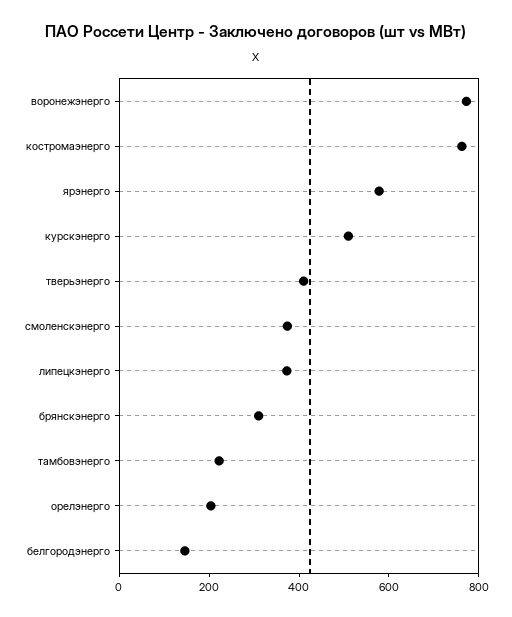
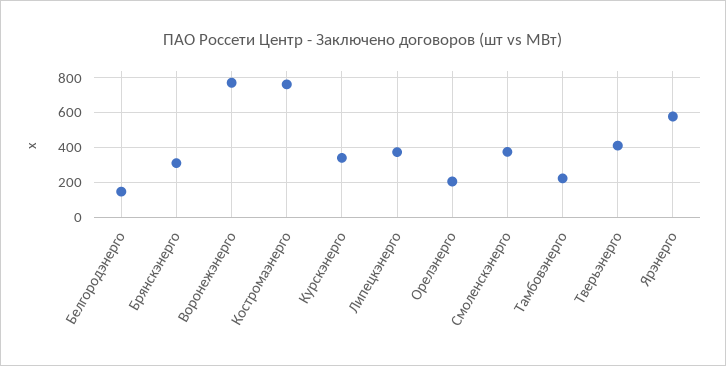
курскэнерго: 500 -> 350

